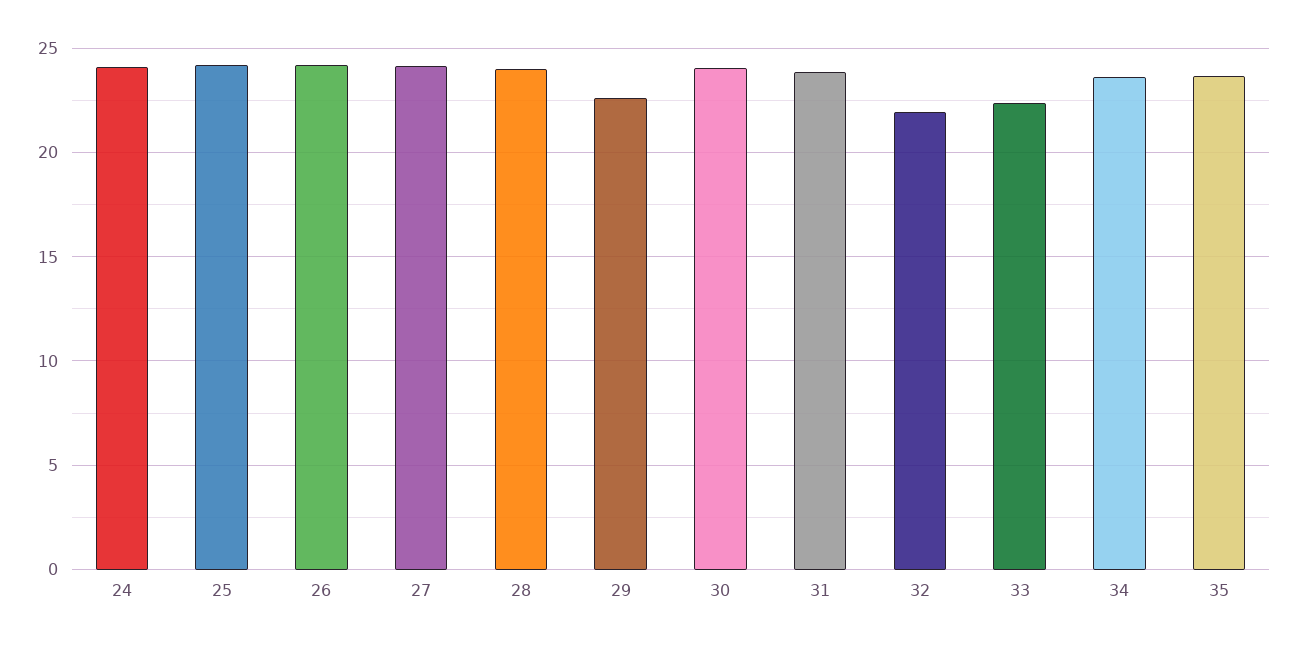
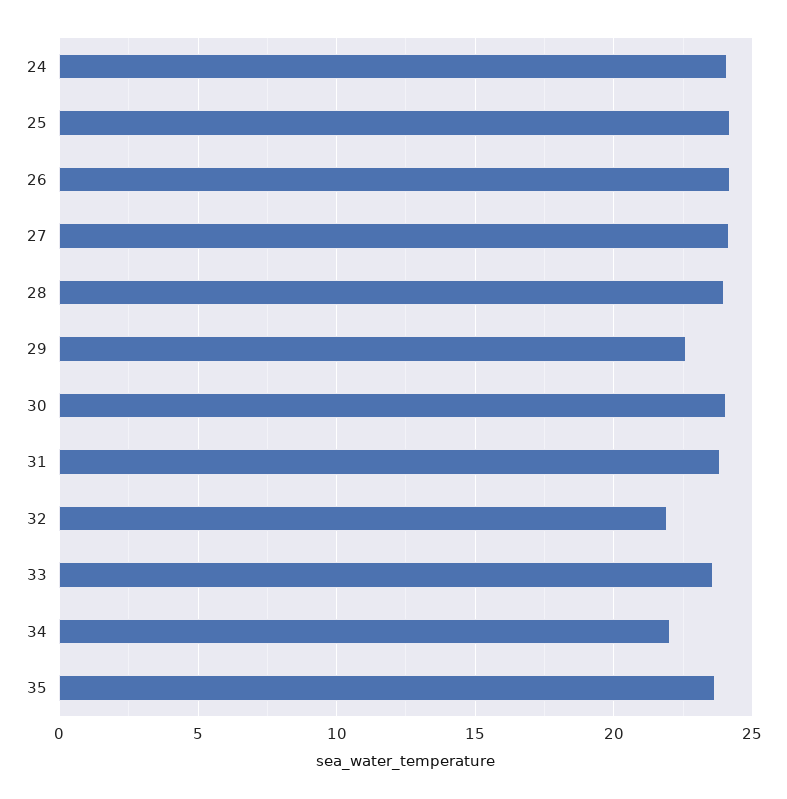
33: 22.5 -> 23.5
34: 23.5 -> 22

